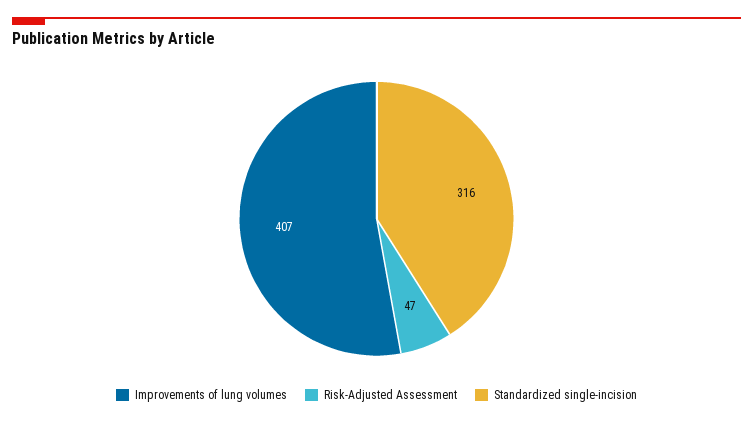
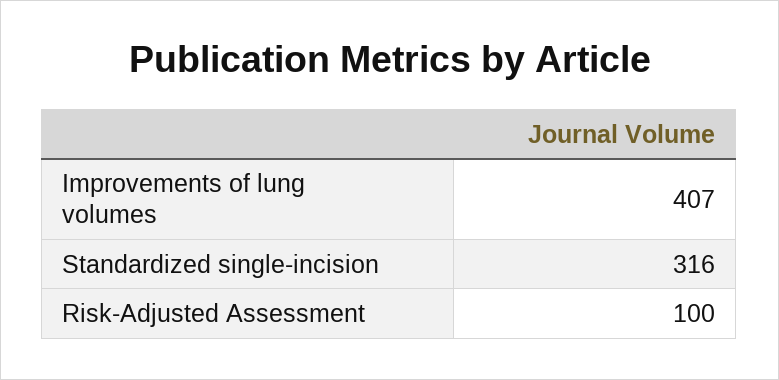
Risk-Adjusted Assessment: 47 -> 100

